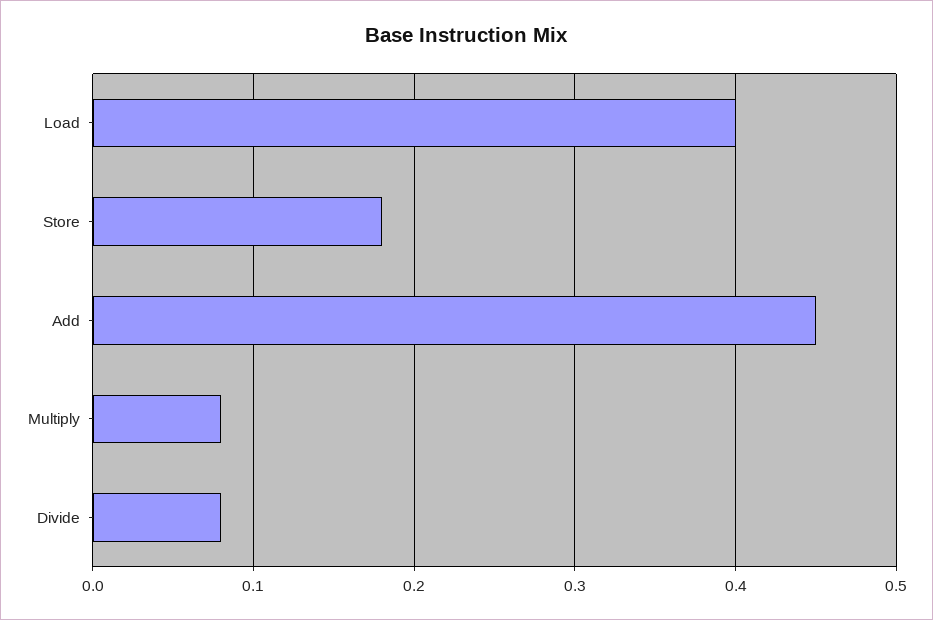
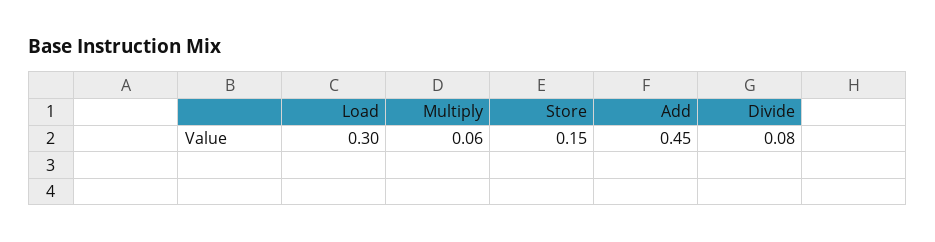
Load: 0.4 -> 0.3
Store: 0.18 -> 0.15
Multiply: 0.08 -> 0.06

